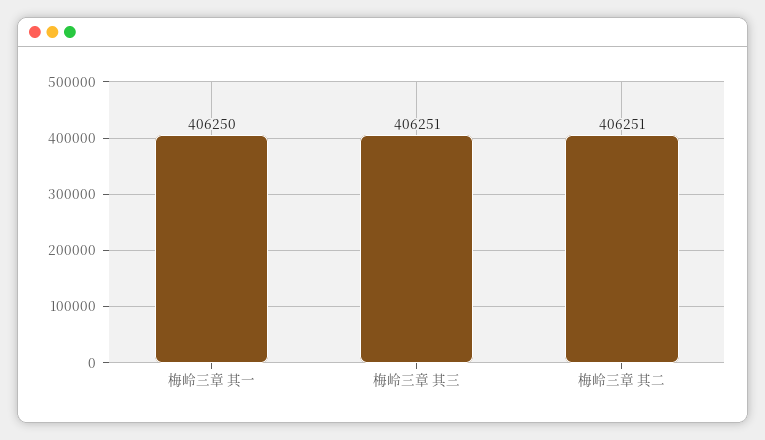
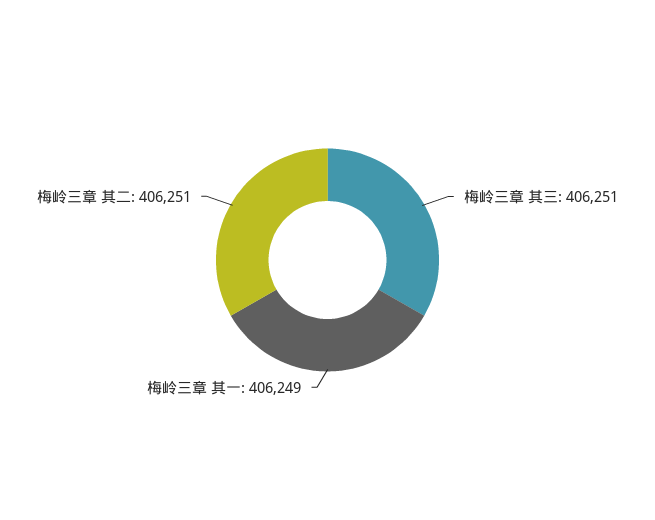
梅岭三章 其一: 406250 -> 406249

